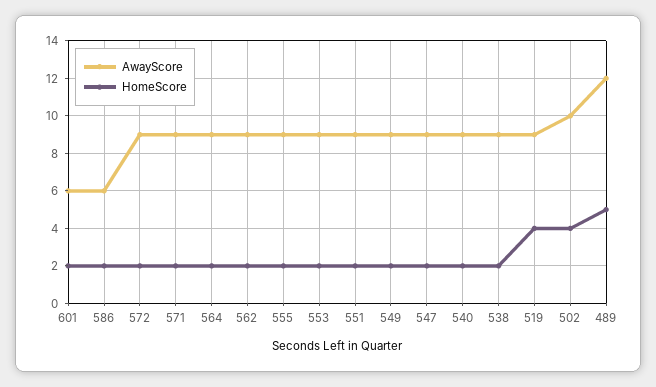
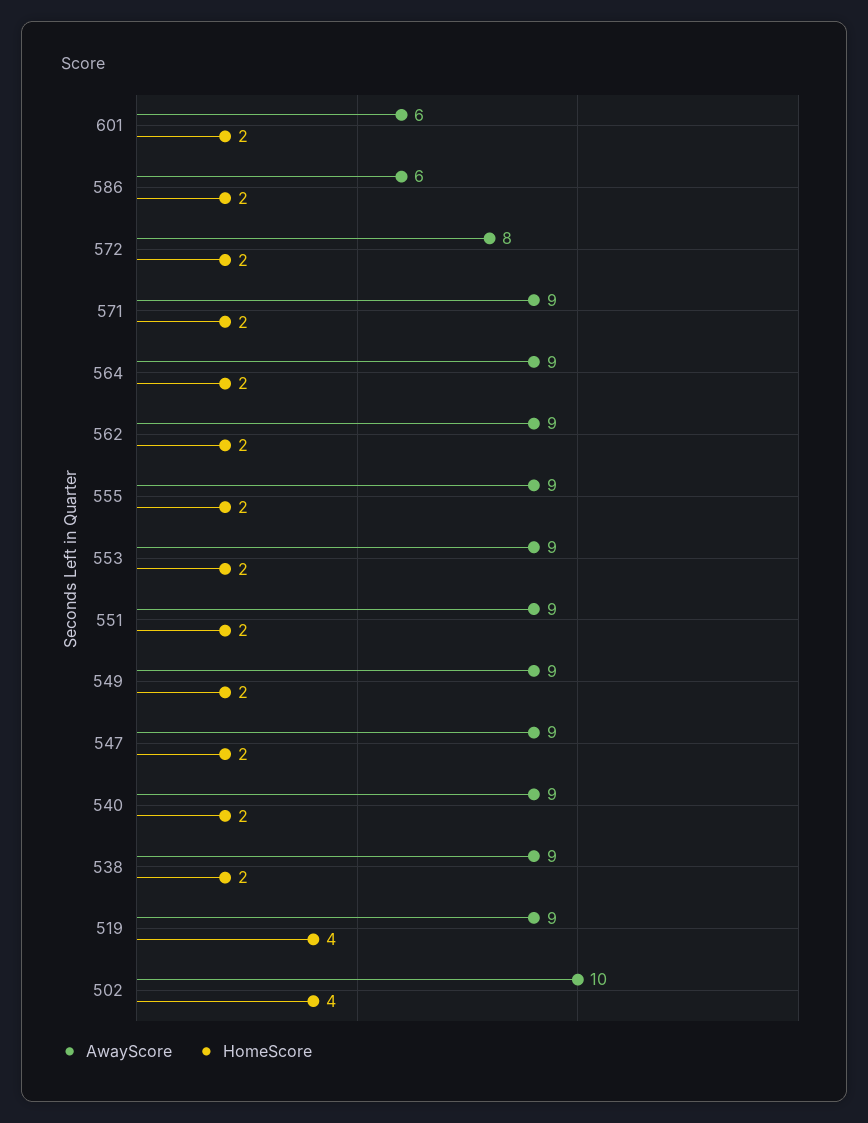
AwayScore, 572: 9 -> 8
AwayScore, 489: 12 -> none
HomeScore, 489: 5 -> none

